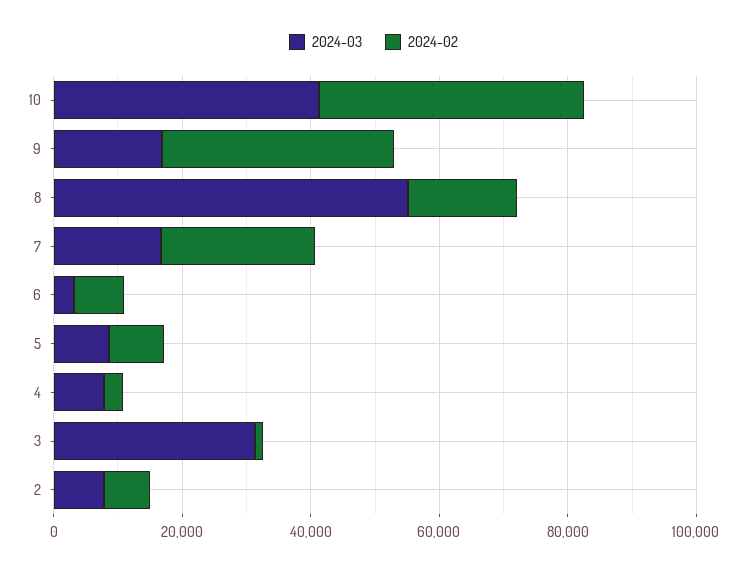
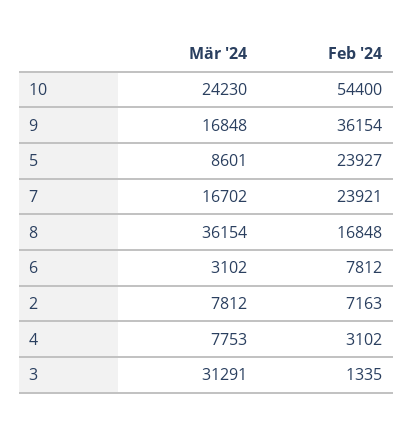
2024-03, 10: 40000 -> 24230
2024-02, 10: 40000 -> 54400
2024-03, 8: 55000 -> 36154
2024-02, 5: 10000 -> 23927

